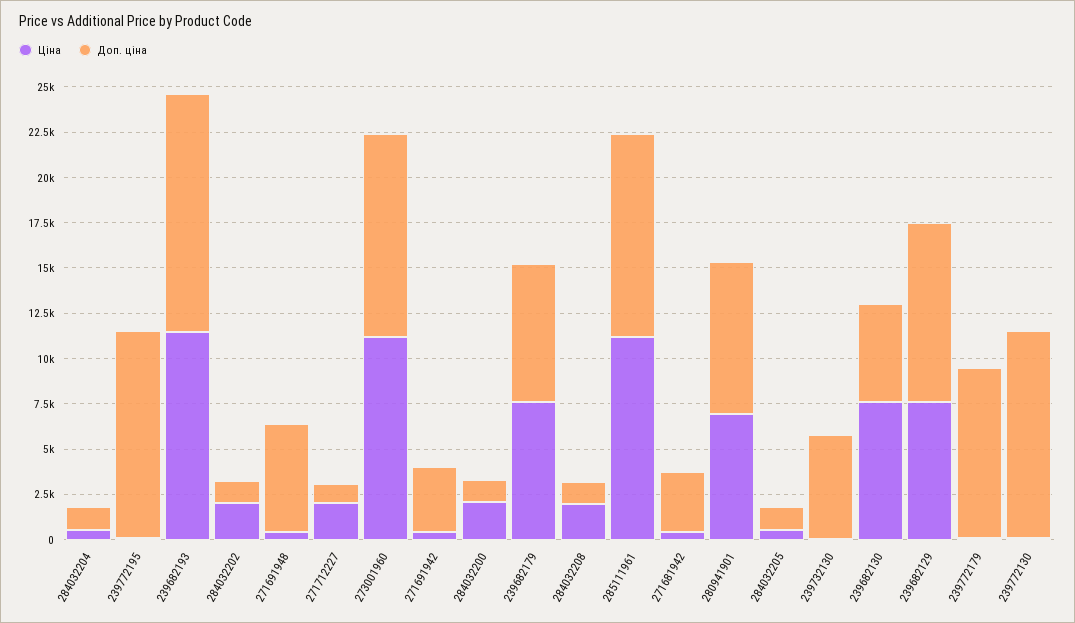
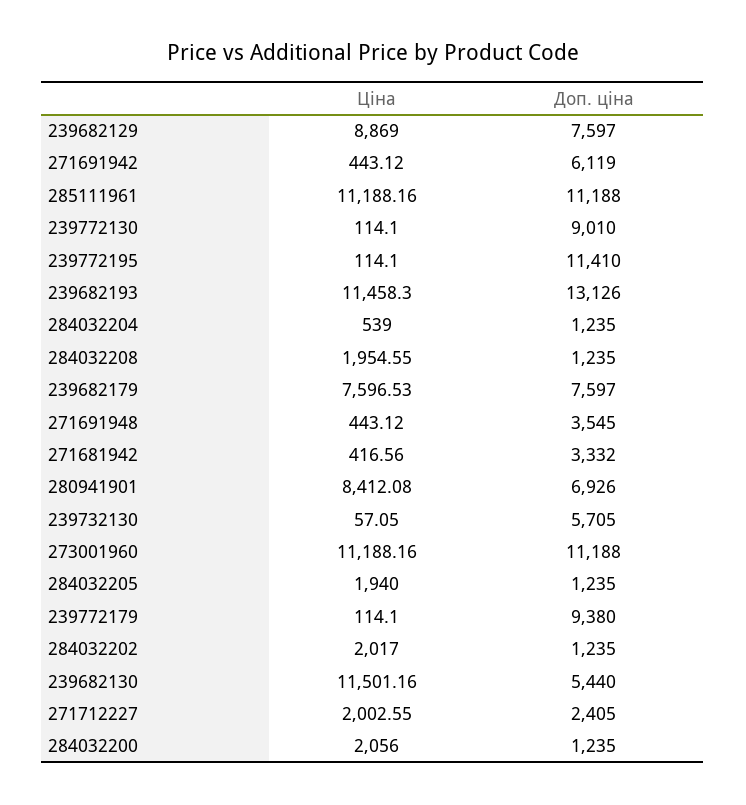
Доп. ціна, 271691948: 6000 -> 3545
Доп. ціна, 271712227: 1000 -> 2405
Доп. ціна, 271691942: 3500 -> 6119
Ціна, 280941901: 7000 -> 8412.08
Доп. ціна, 280941901: 8500 -> 6926
Ціна, 284032205: 500 -> 1940
Ціна, 239682130: 7500 -> 11501.16
Ціна, 239682129: 7500 -> 8869
Доп. ціна, 239682129: 10000 -> 7597
Доп. ціна, 239772130: 11500 -> 9010

